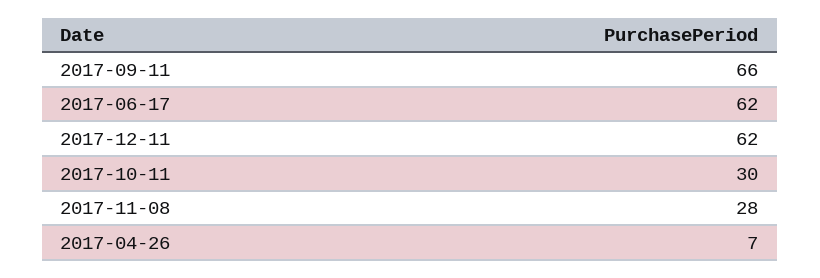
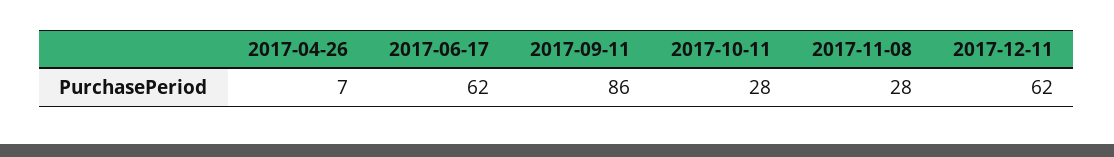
2017-09-11: 66 -> 86
2017-10-11: 30 -> 28

